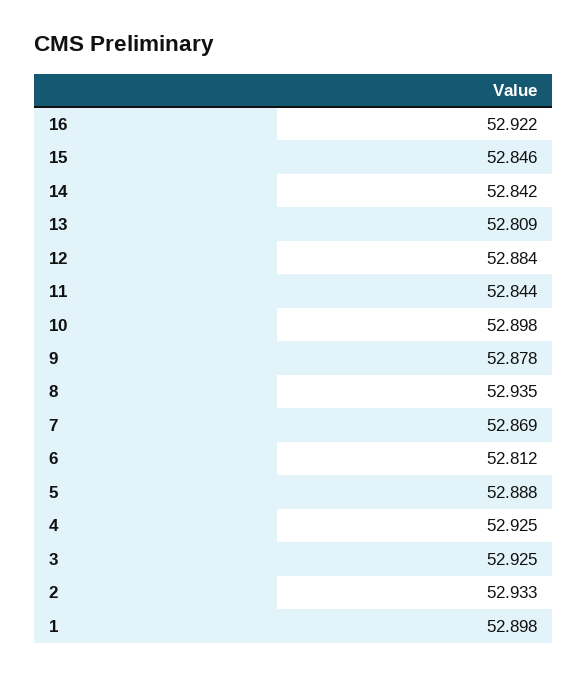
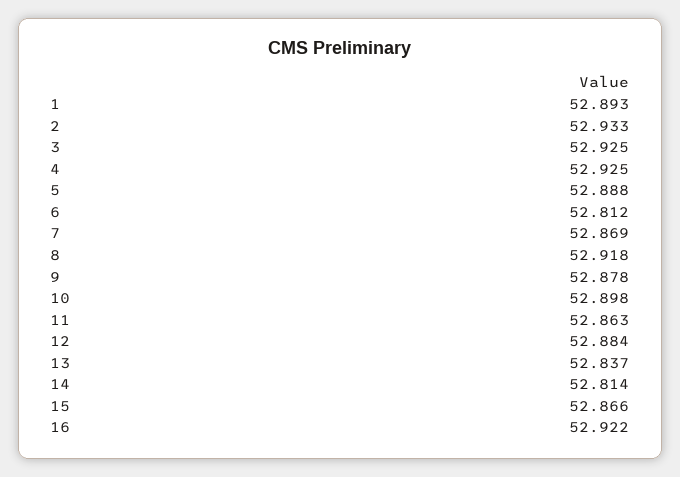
15: 52.846 -> 52.866
14: 52.842 -> 52.814
13: 52.809 -> 52.837
11: 52.844 -> 52.863
8: 52.935 -> 52.918
1: 52.898 -> 52.893

